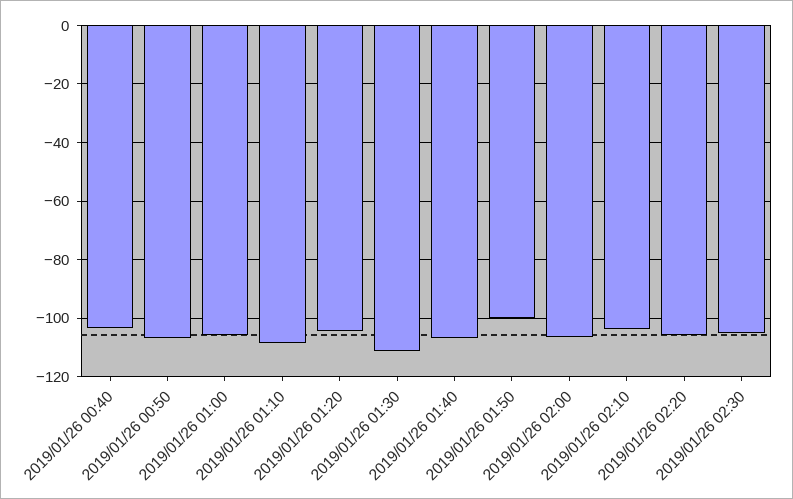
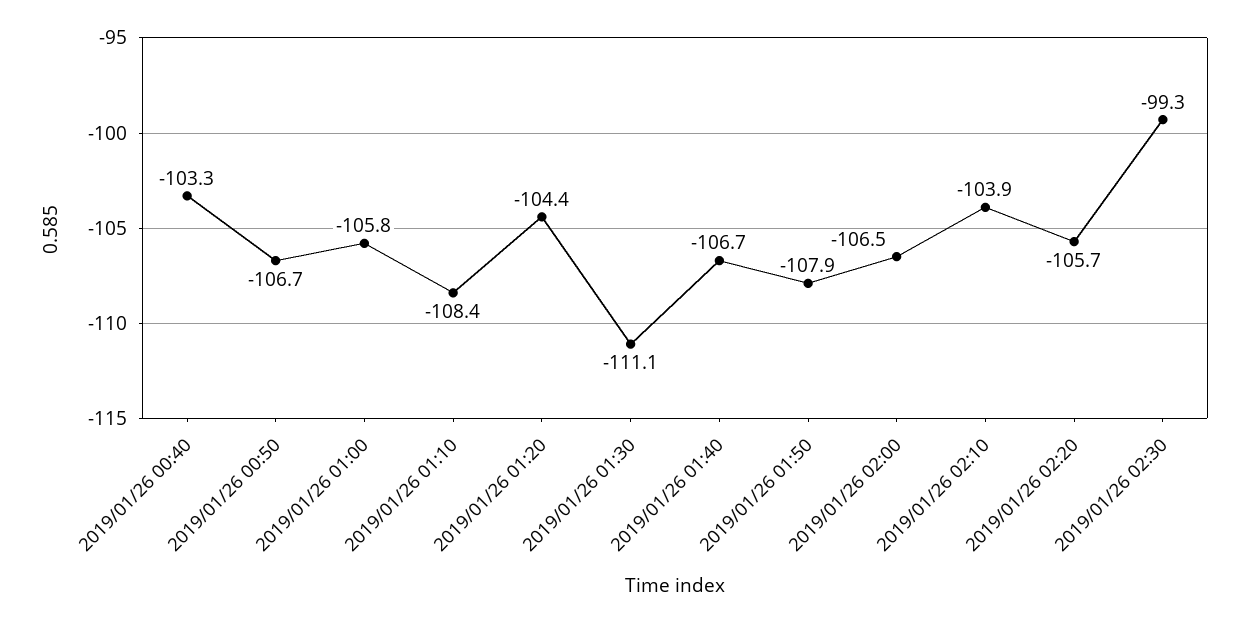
2019/01/26 01:50: -100 -> -107.9
2019/01/26 02:30: -105 -> -99.3

